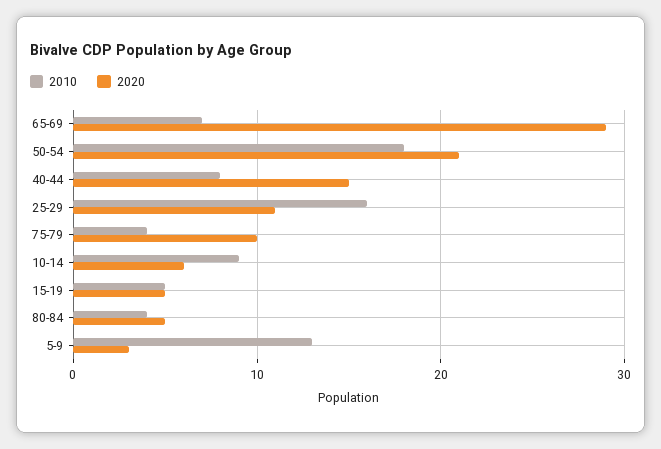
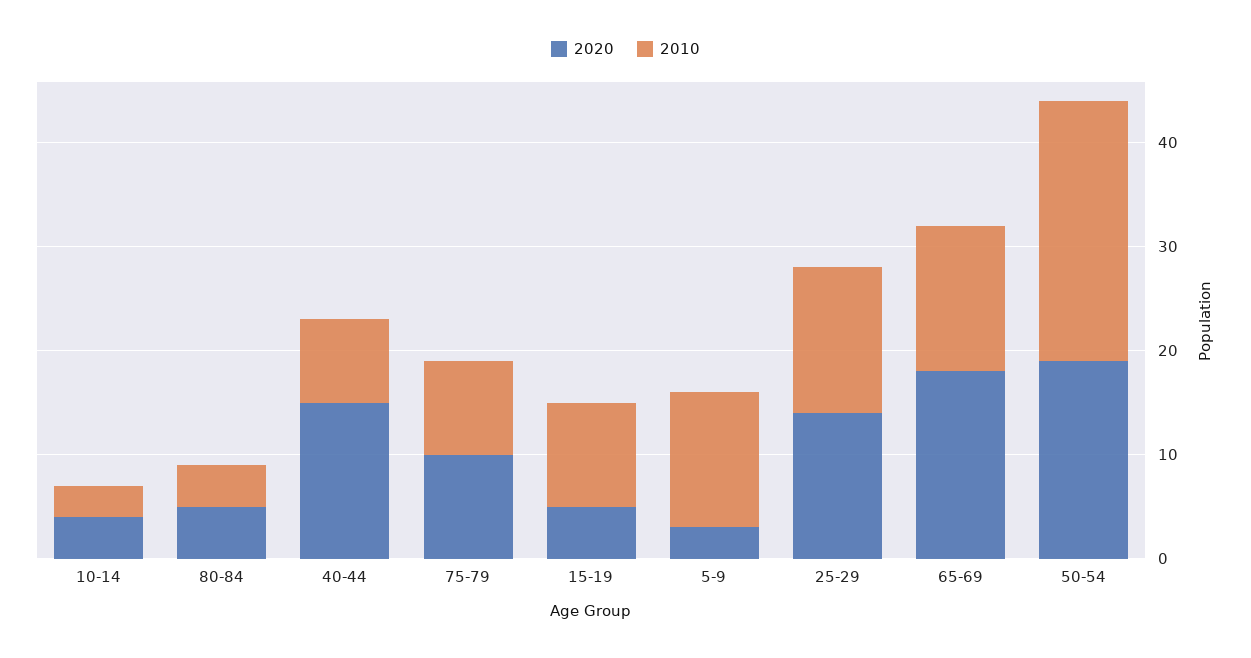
2010, 65-69: 7 -> 14
2020, 65-69: 29 -> 18
2010, 50-54: 18 -> 25
2020, 50-54: 21 -> 19
2010, 25-29: 16 -> 14
2020, 25-29: 11 -> 14
2010, 75-79: 4 -> 9
2010, 10-14: 9 -> 3
2020, 10-14: 6 -> 4
2010, 15-19: 5 -> 10

